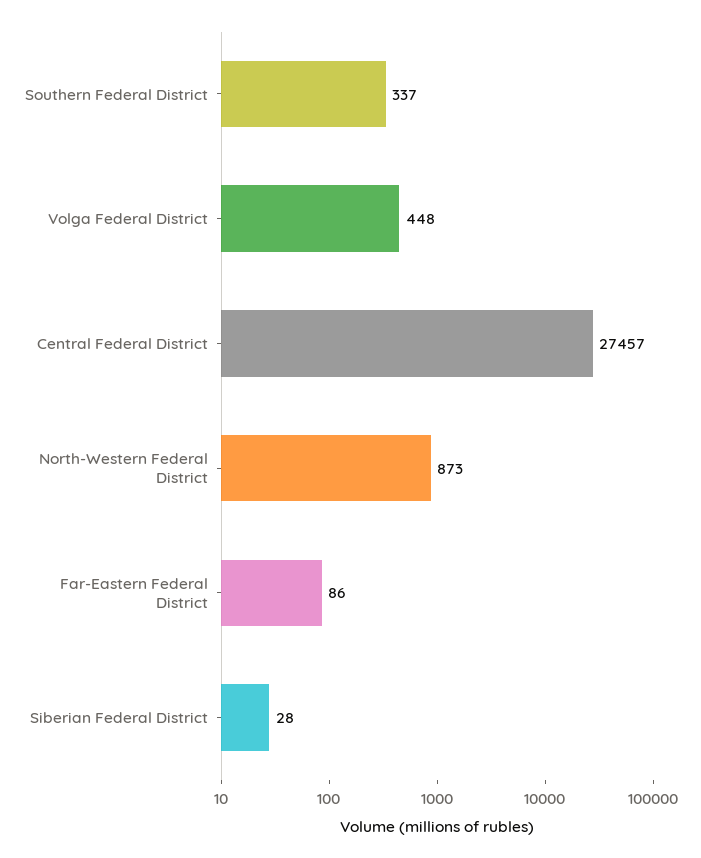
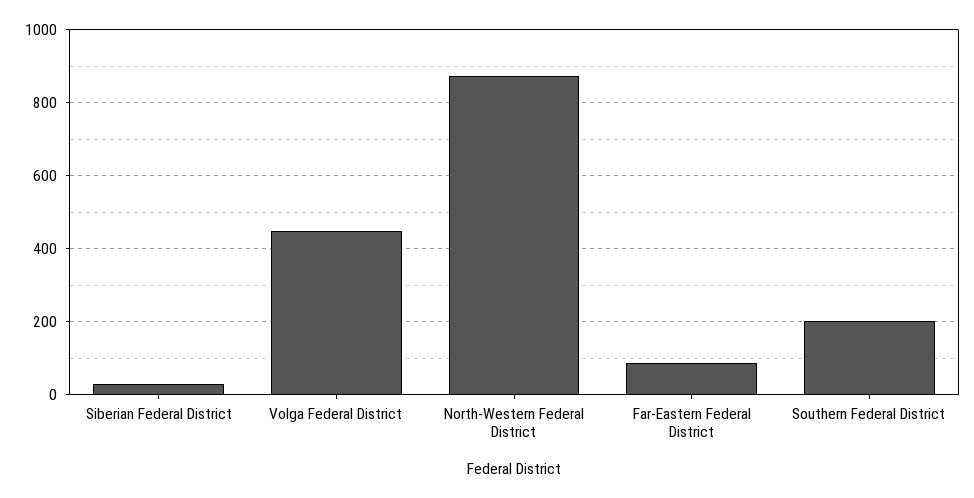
Southern Federal District: 337 -> 200
Central Federal District: 27457 -> none

